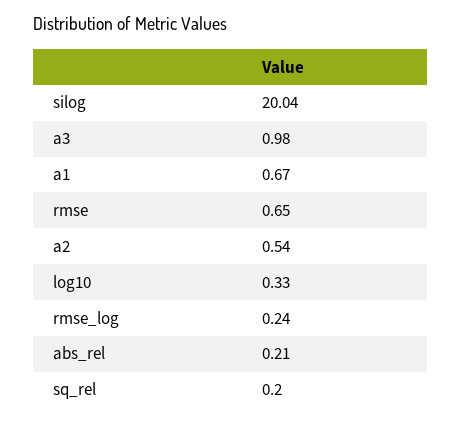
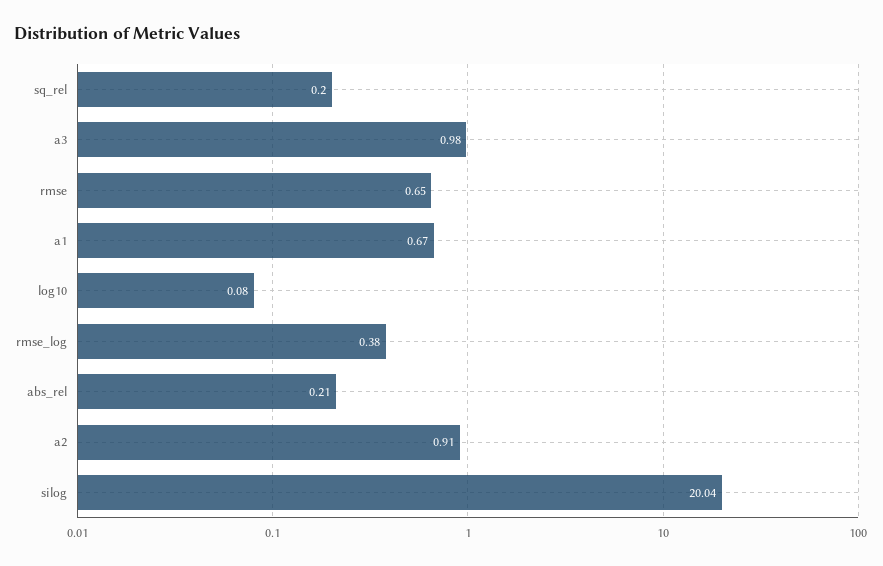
a2: 0.54 -> 0.91
log10: 0.33 -> 0.08
rmse_log: 0.24 -> 0.38

